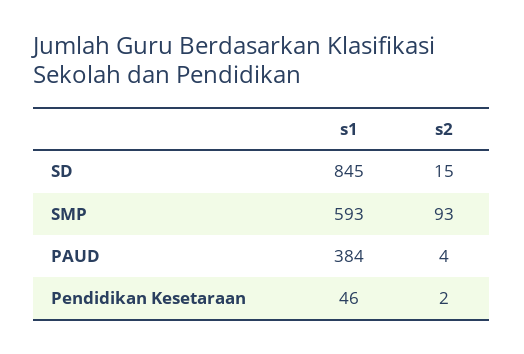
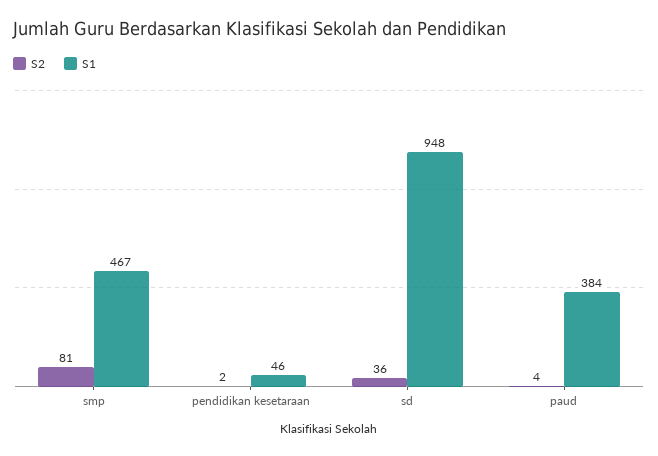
s1, SD: 845 -> 948
s2, SD: 15 -> 36
s1, SMP: 593 -> 467
s2, SMP: 93 -> 81

